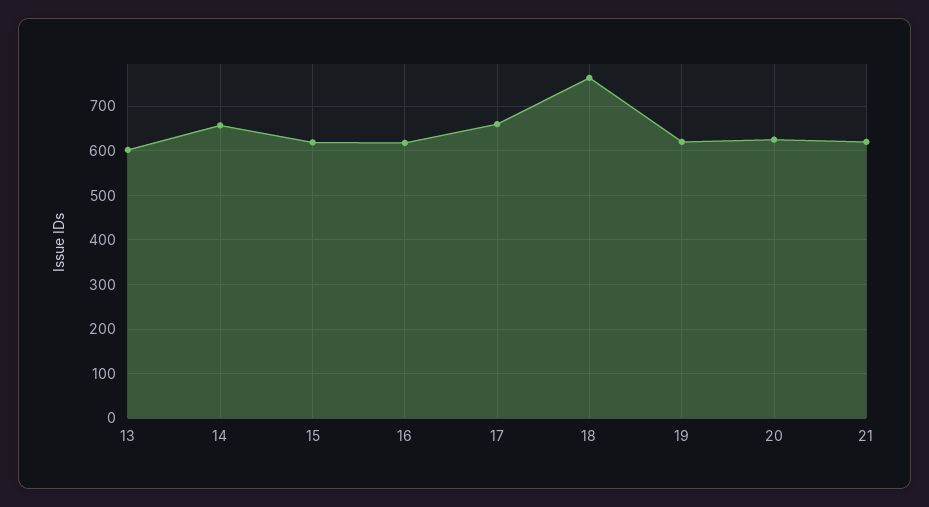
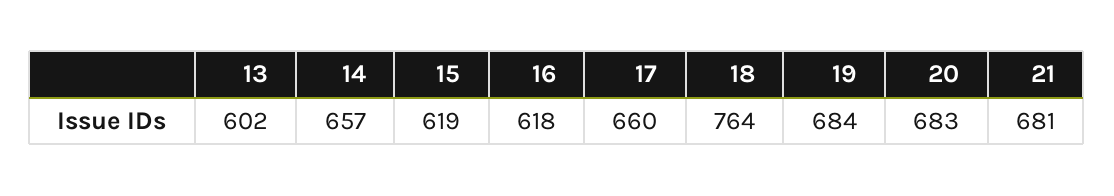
19: 620 -> 684
20: 620 -> 683
21: 620 -> 681

